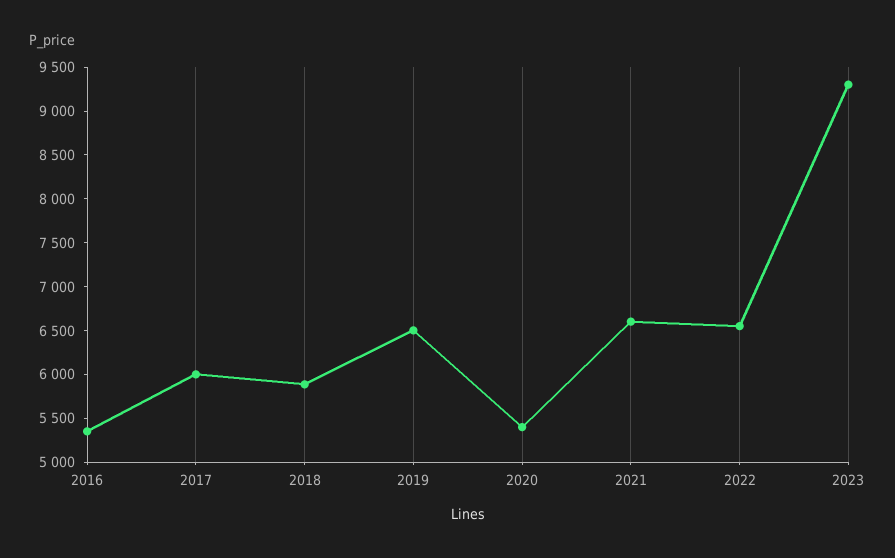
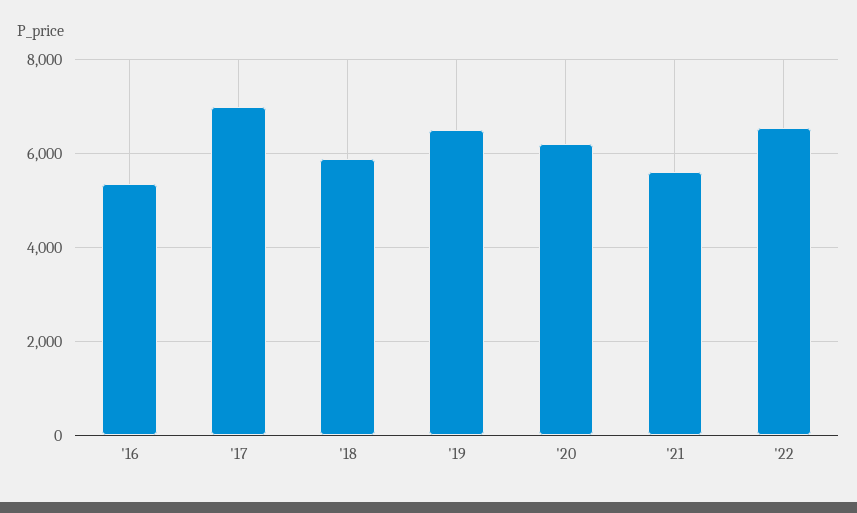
2017: 6000 -> 7000
2020: 5400 -> 6200
2021: 6600 -> 5600
2023: 9300 -> none

